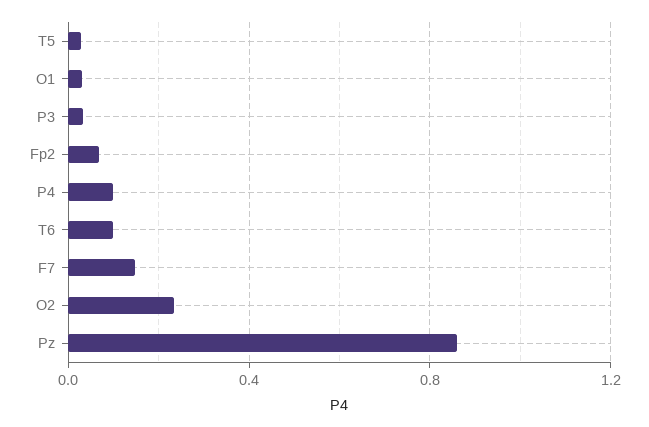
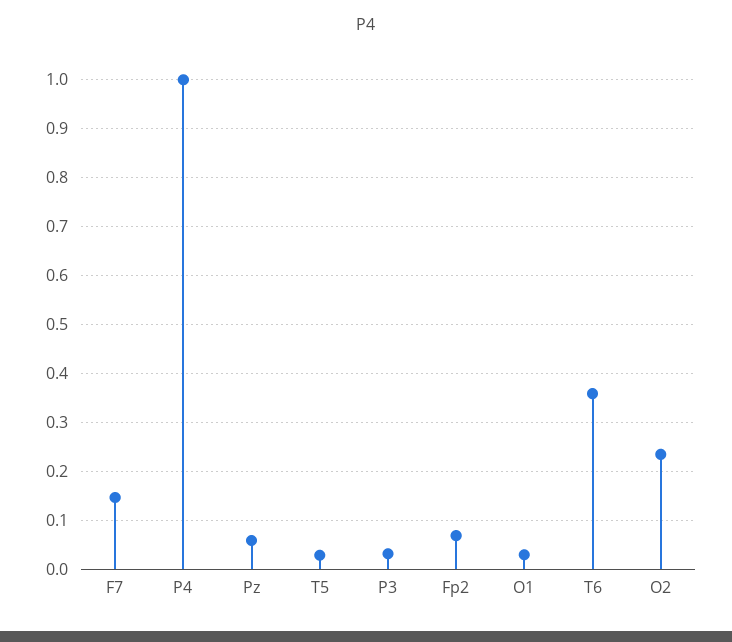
P4: 0.1 -> 1
T6: 0.1 -> 0.36
Pz: 0.85 -> 0.06

